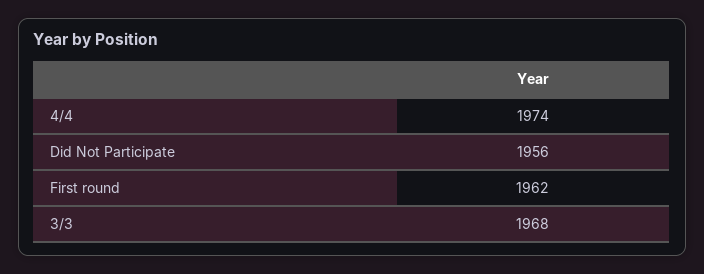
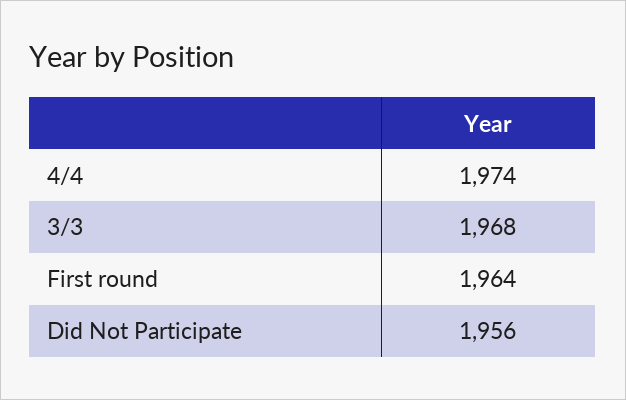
First round: 1962 -> 1964

